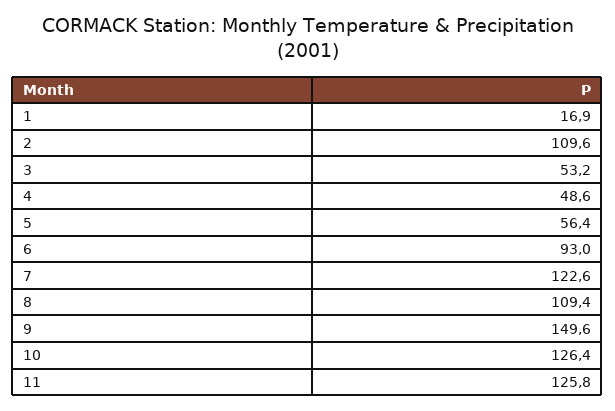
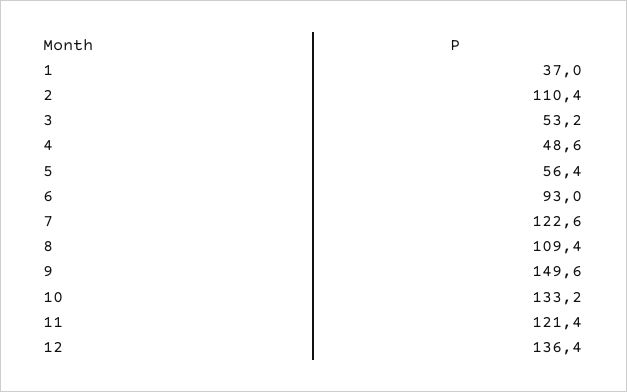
1: 16.9 -> 37
2: 109.6 -> 110.4
10: 126.4 -> 133.2
11: 125.8 -> 121.4
12: none -> 136.4

